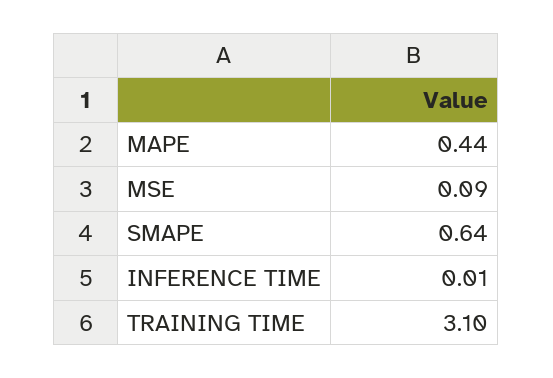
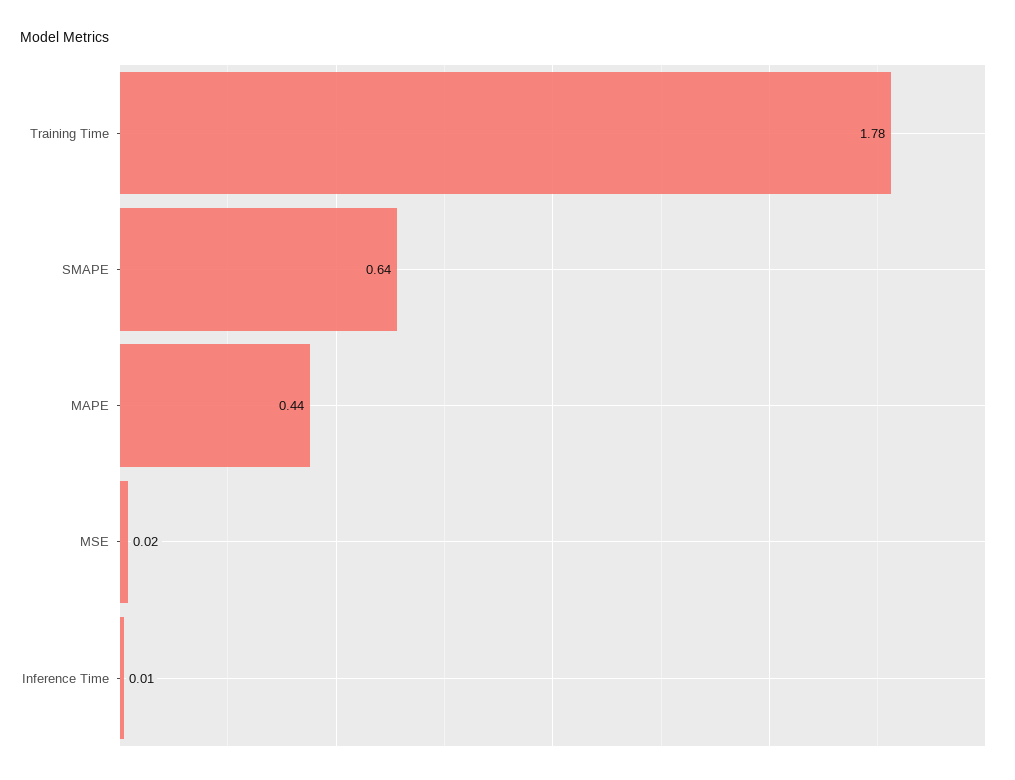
MSE: 0.09 -> 0.02
TRAINING TIME: 3.1 -> 1.78

